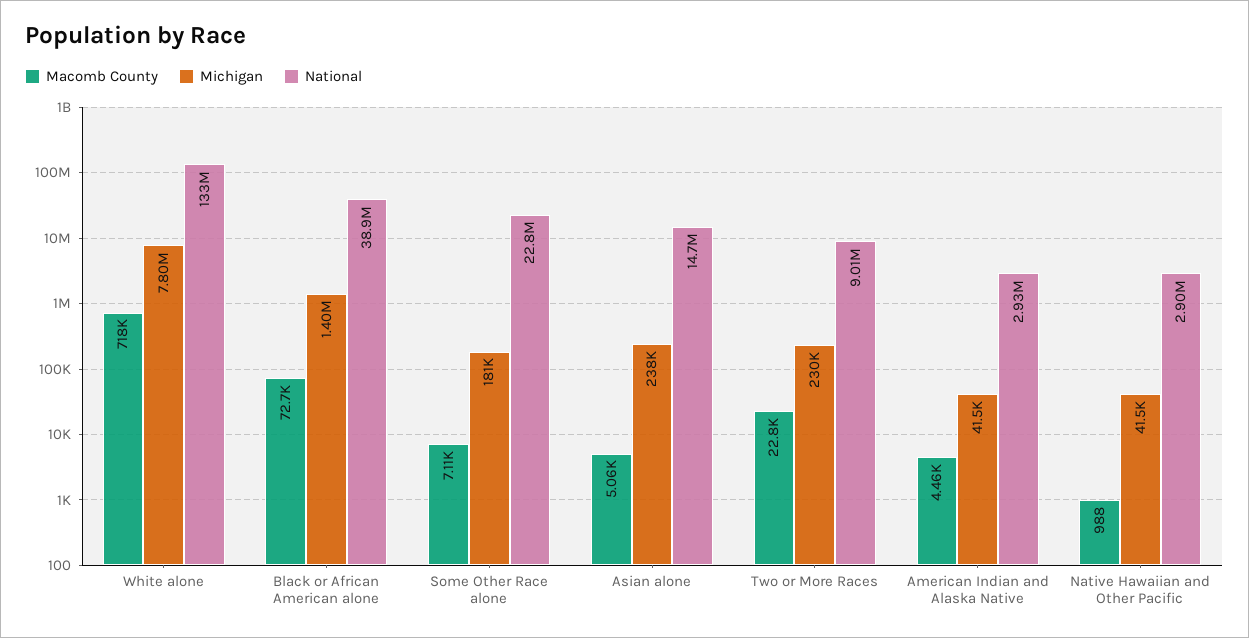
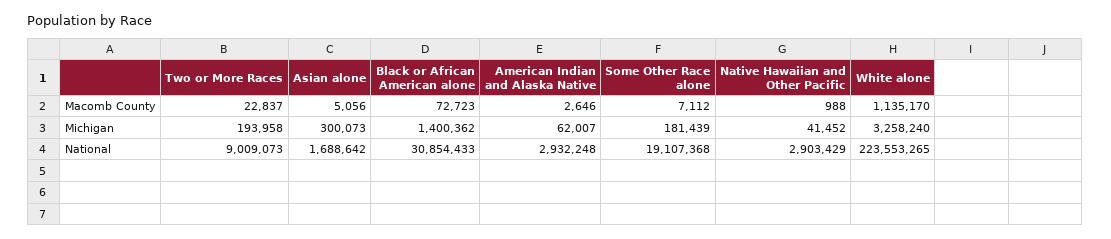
Macomb County, White alone: 718000 -> 1135170
Michigan, White alone: 7800000 -> 3258240
National, White alone: 133000000 -> 223553265
National, Black or African American alone: 38900000 -> 30854433
National, Some Other Race alone: 22800000 -> 19107368
Michigan, Asian alone: 238000 -> 300073
National, Asian alone: 14700000 -> 1688642
Michigan, Two or More Races: 230000 -> 193958
Macomb County, American Indian and Alaska Native: 4460 -> 2646
Michigan, American Indian and Alaska Native: 41500 -> 62007

